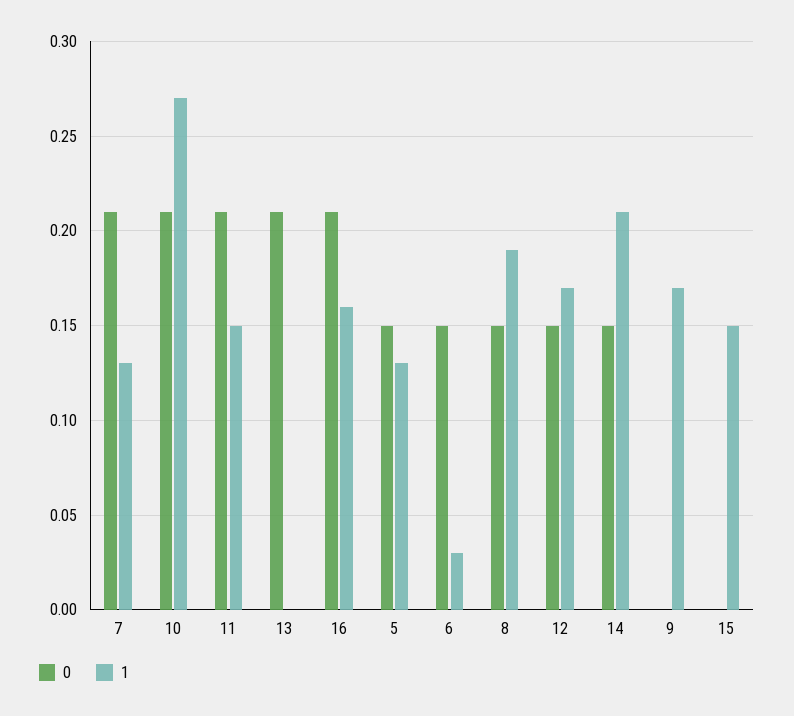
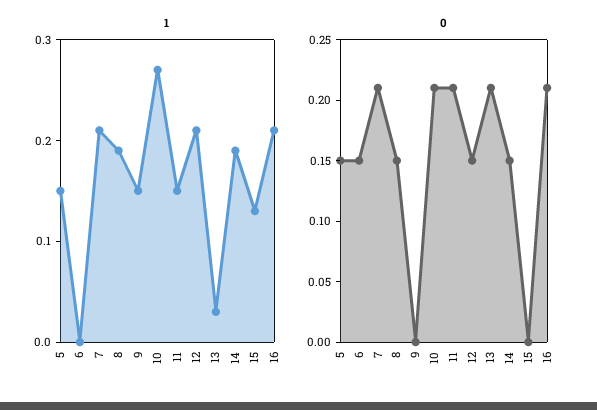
1, 7: 0.13 -> 0.21
1, 13: 0 -> 0.03
1, 16: 0.16 -> 0.21
1, 5: 0.13 -> 0.15
1, 6: 0.03 -> 0
1, 12: 0.17 -> 0.21
1, 14: 0.21 -> 0.19
1, 9: 0.17 -> 0.15
1, 15: 0.15 -> 0.13

